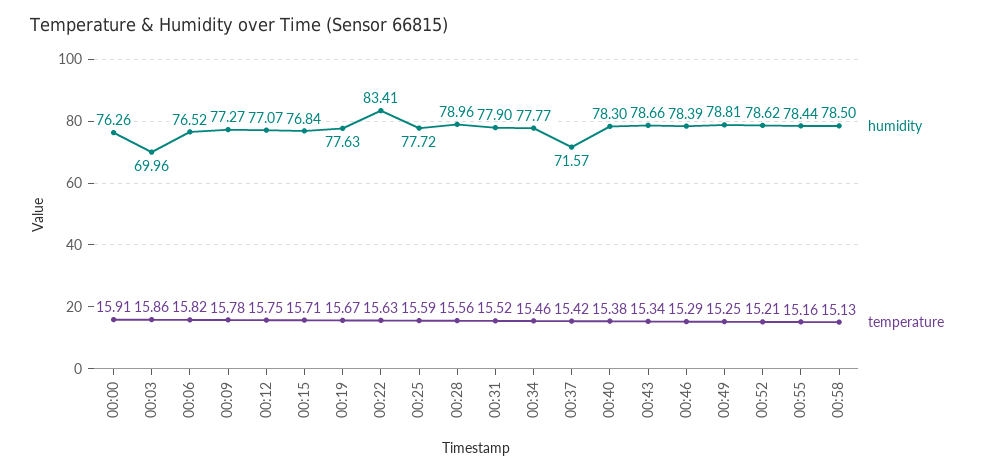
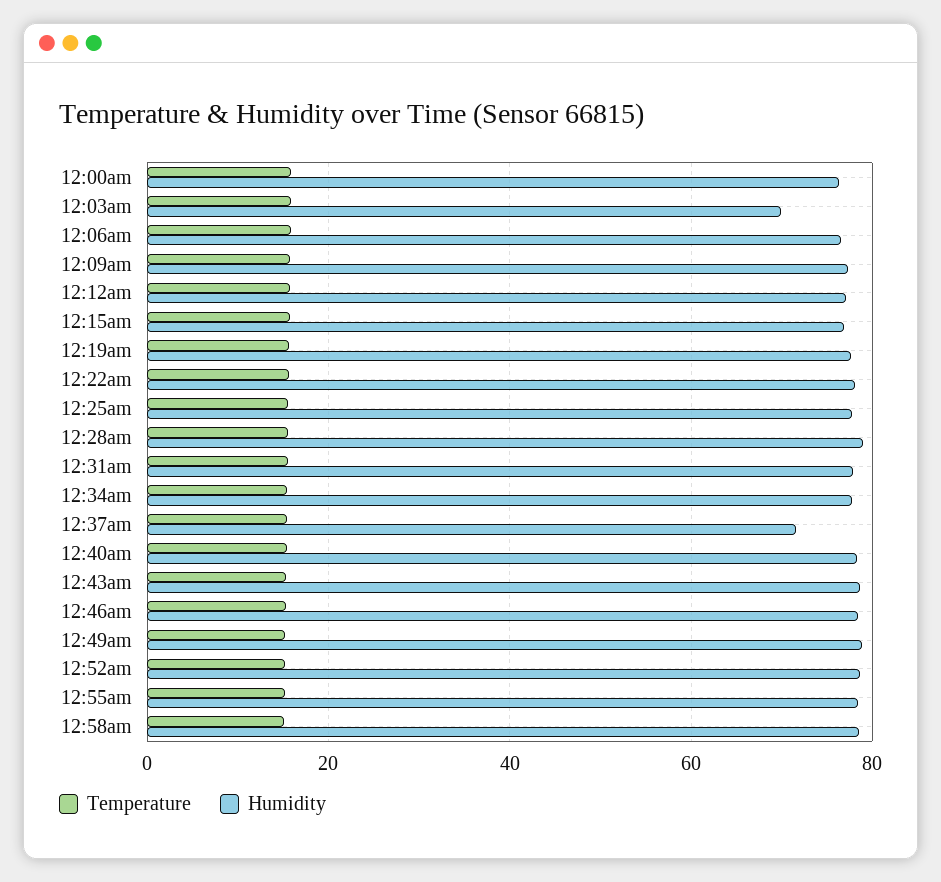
humidity, 00:22: 83.41 -> 78

